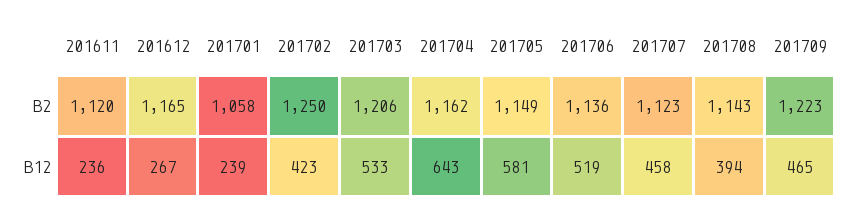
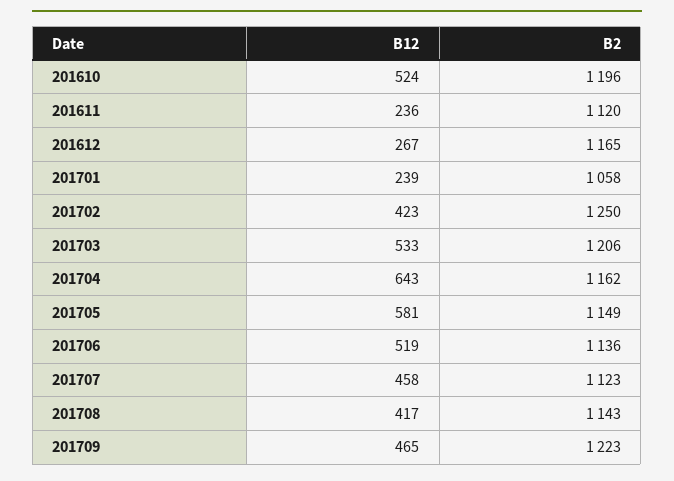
201708, B12: 394 -> 417
201610, B12: none -> 524
201610, B2: none -> 1196

